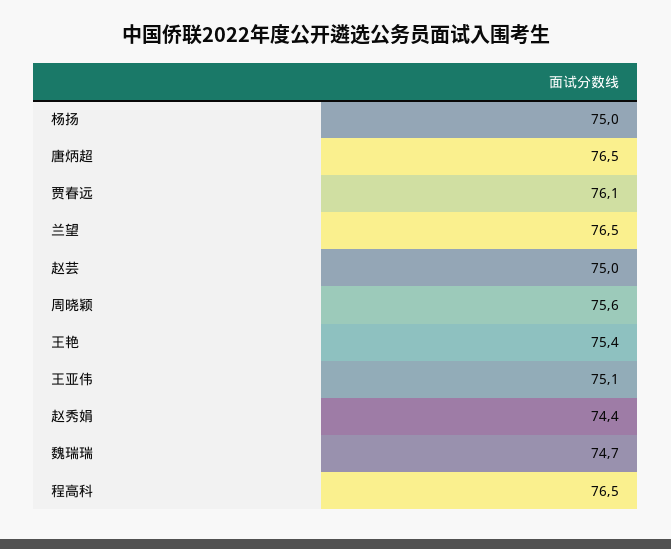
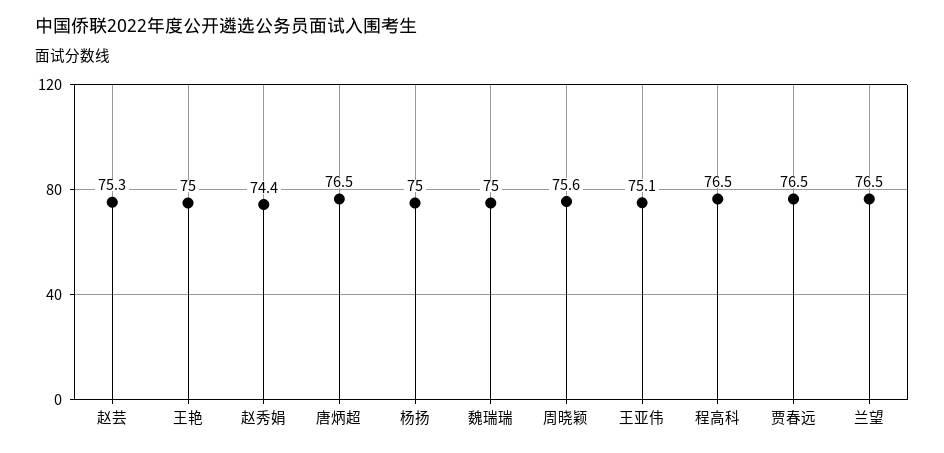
贾春远: 76.1 -> 76.5
赵芸: 75 -> 75.3
王艳: 75.4 -> 75
魏瑞瑞: 74.7 -> 75

